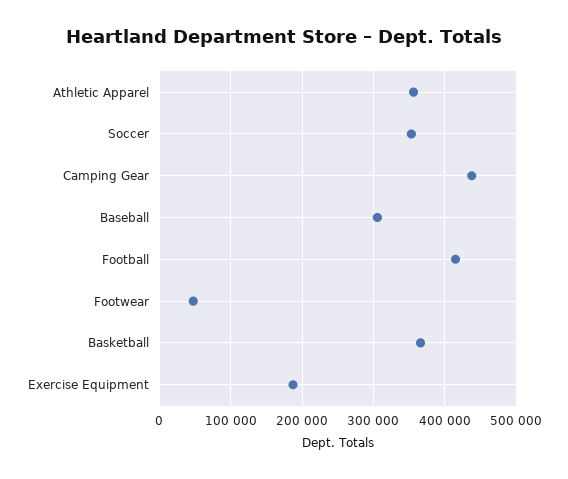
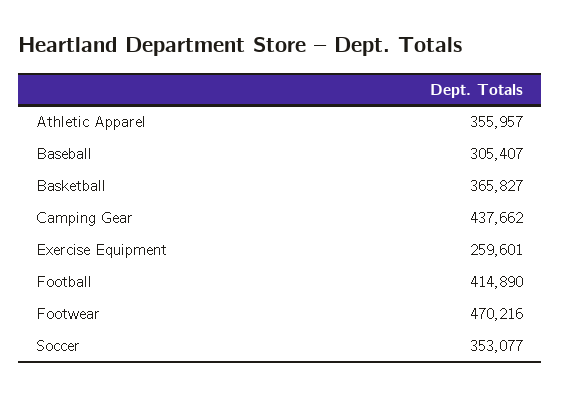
Footwear: 50000 -> 470216
Exercise Equipment: 190000 -> 259601

